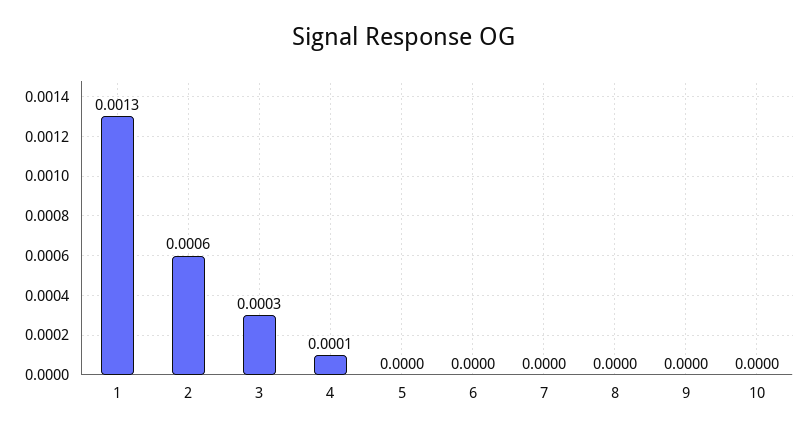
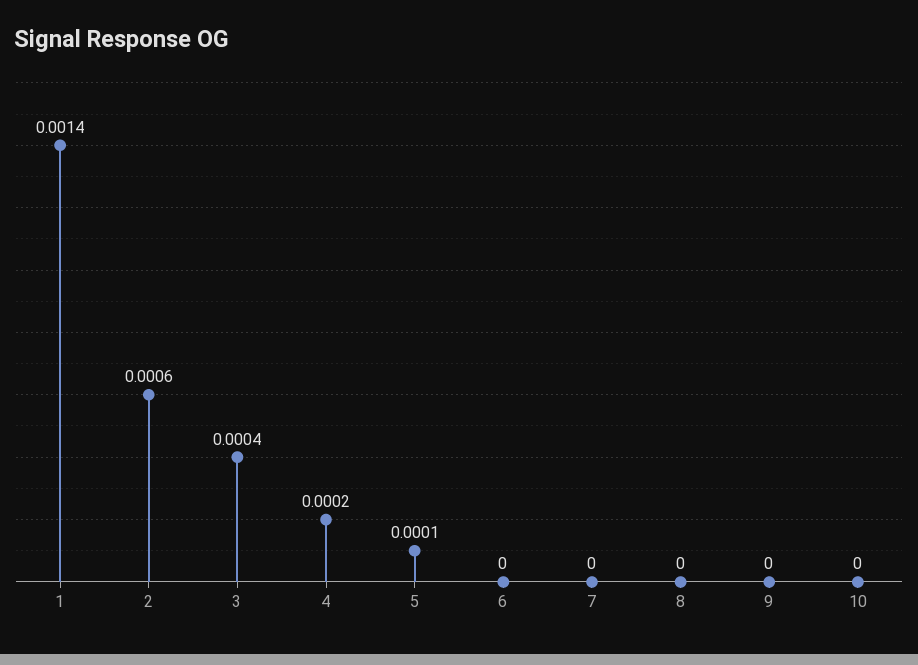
1: 0.0013 -> 0.0014
3: 0.0003 -> 0.0004
4: 0.0001 -> 0.0002
5: 0 -> 0.0001

